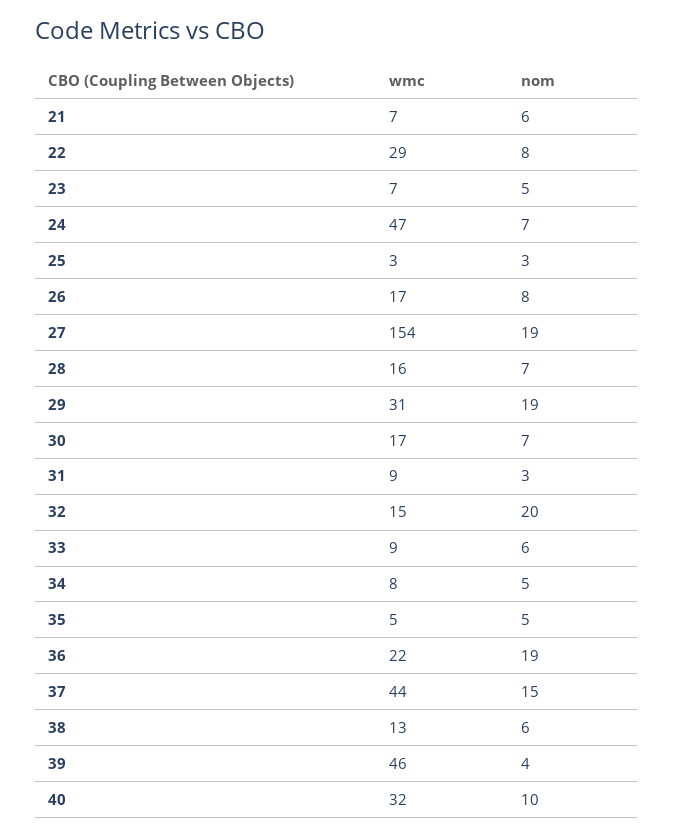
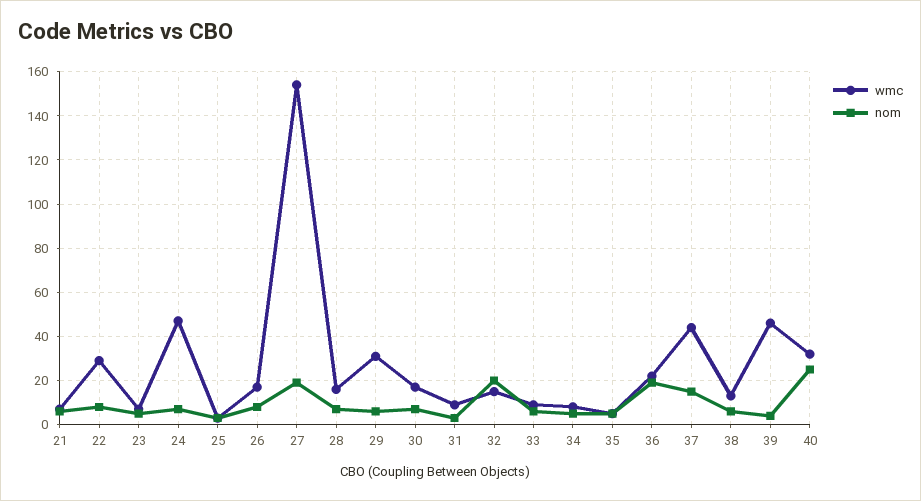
nom, 29: 19 -> 5
nom, 40: 10 -> 25

